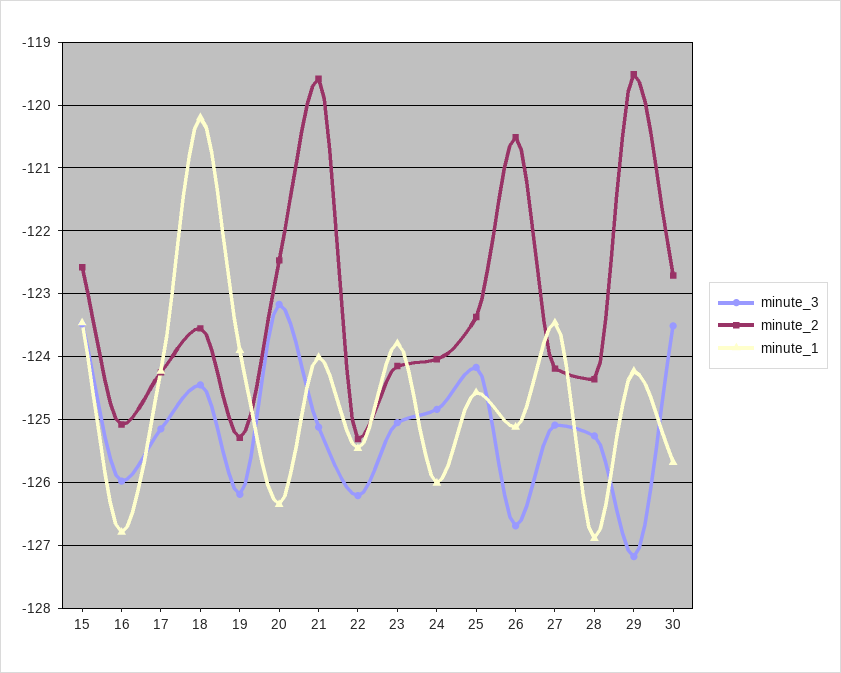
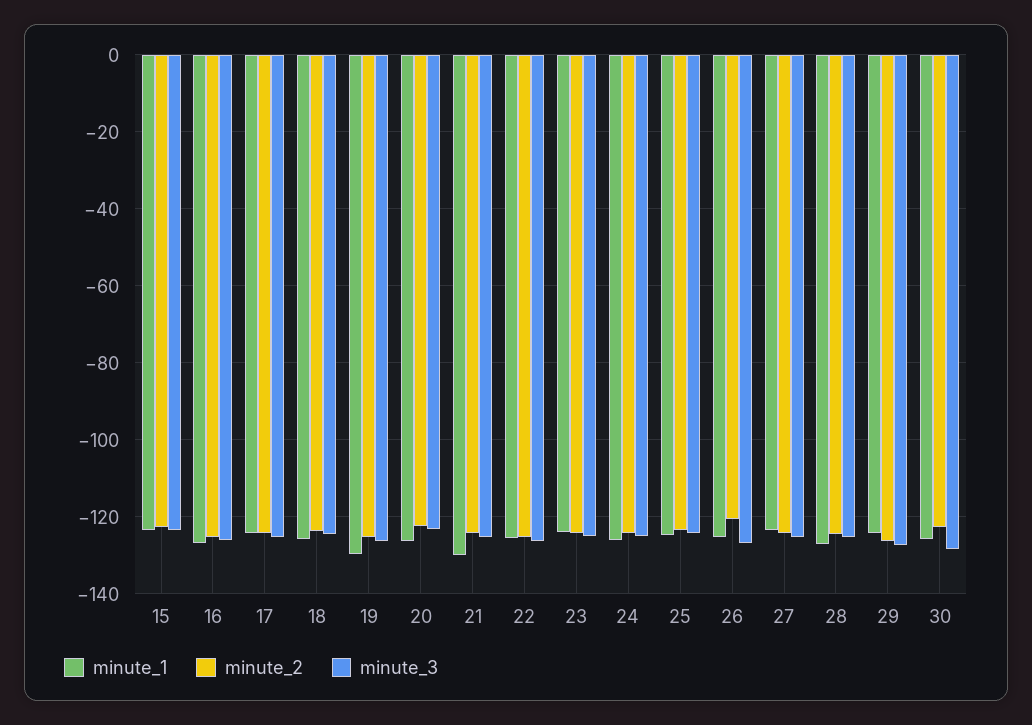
minute_1, 18: -120.2 -> -126
minute_1, 19: -123.9 -> -130
minute_2, 21: -119.6 -> -124
minute_1, 21: -124 -> -130
minute_2, 29: -119.5 -> -126
minute_3, 30: -123.5 -> -128

